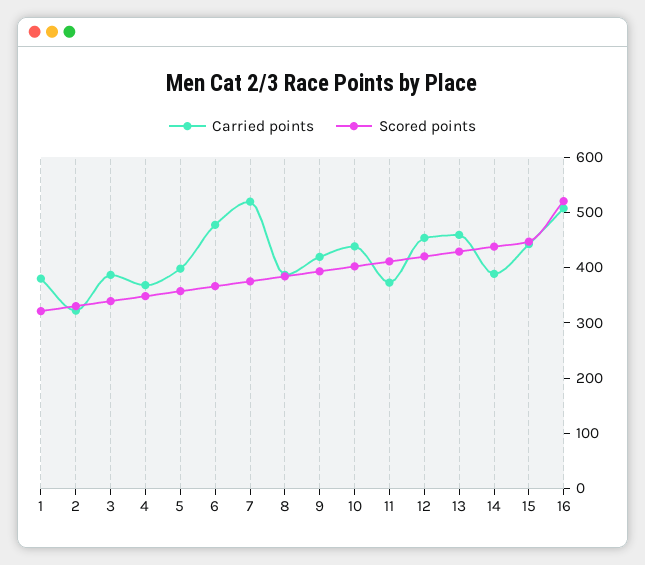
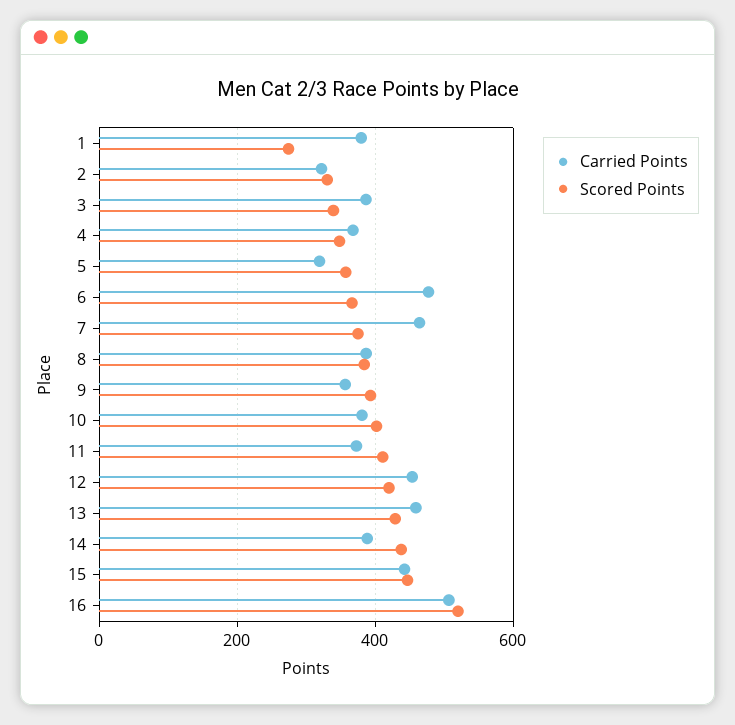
Scored points, 1: 320 -> 280
Carried points, 5: 400 -> 320
Carried points, 7: 520 -> 460
Carried points, 9: 420 -> 360
Carried points, 10: 440 -> 380

